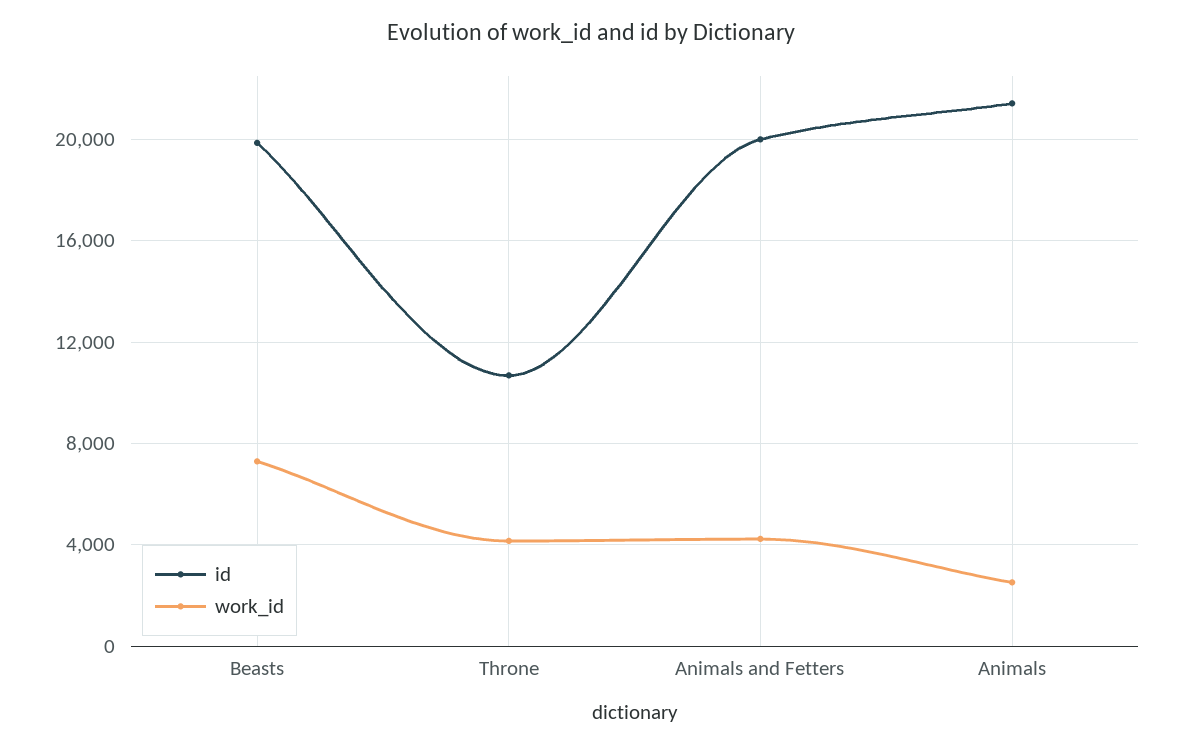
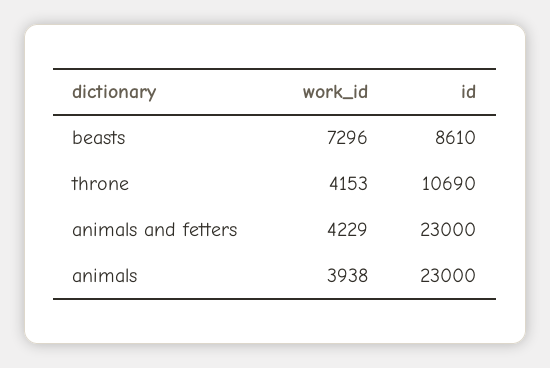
id, Beasts: 20000 -> 8610
id, Animals and Fetters: 20000 -> 23000
id, Animals: 21500 -> 23000
work_id, Animals: 2500 -> 3938

